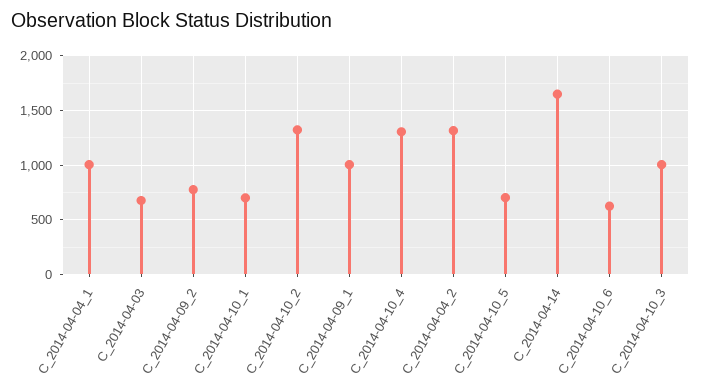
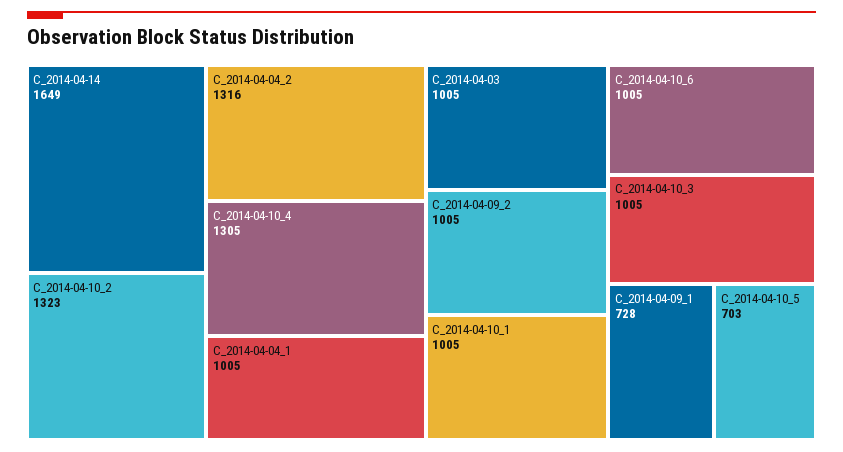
C_2014-04-03: 700 -> 1005
C_2014-04-09_2: 800 -> 1005
C_2014-04-10_1: 700 -> 1005
C_2014-04-09_1: 1000 -> 728
C_2014-04-10_6: 600 -> 1005

